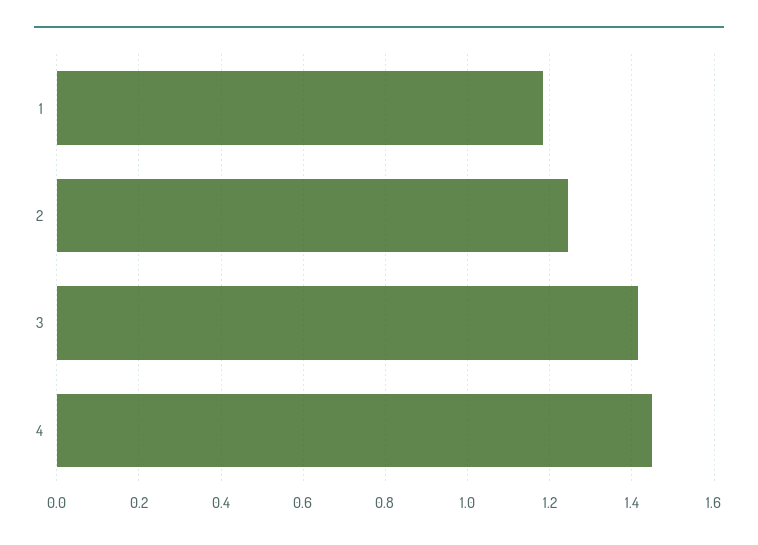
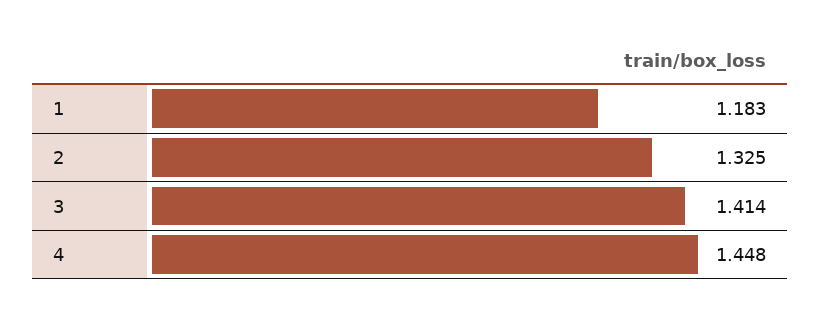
2: 1.24 -> 1.325

